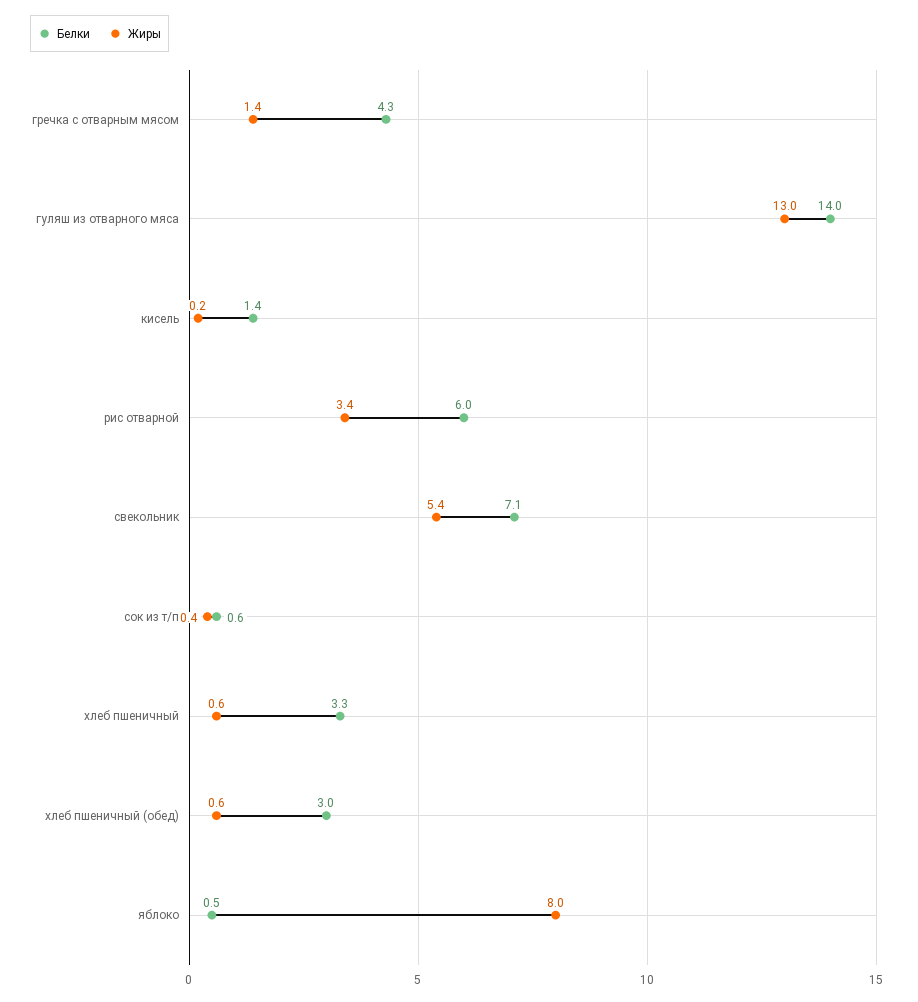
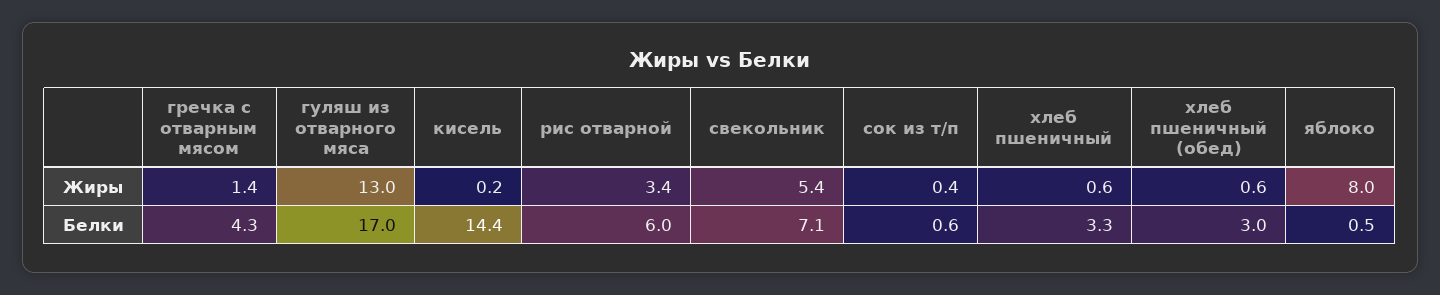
Белки, гуляш из отварного мяса: 14 -> 17
Белки, кисель: 1.4 -> 14.4

